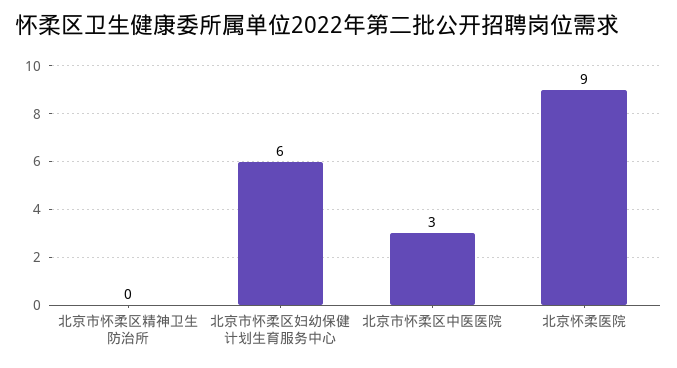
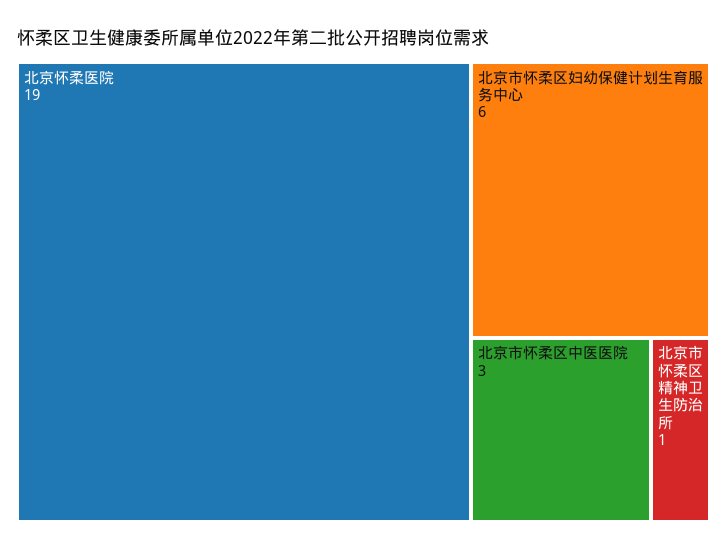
北京市怀柔区精神卫生防治所: 0 -> 1
北京怀柔医院: 9 -> 19

